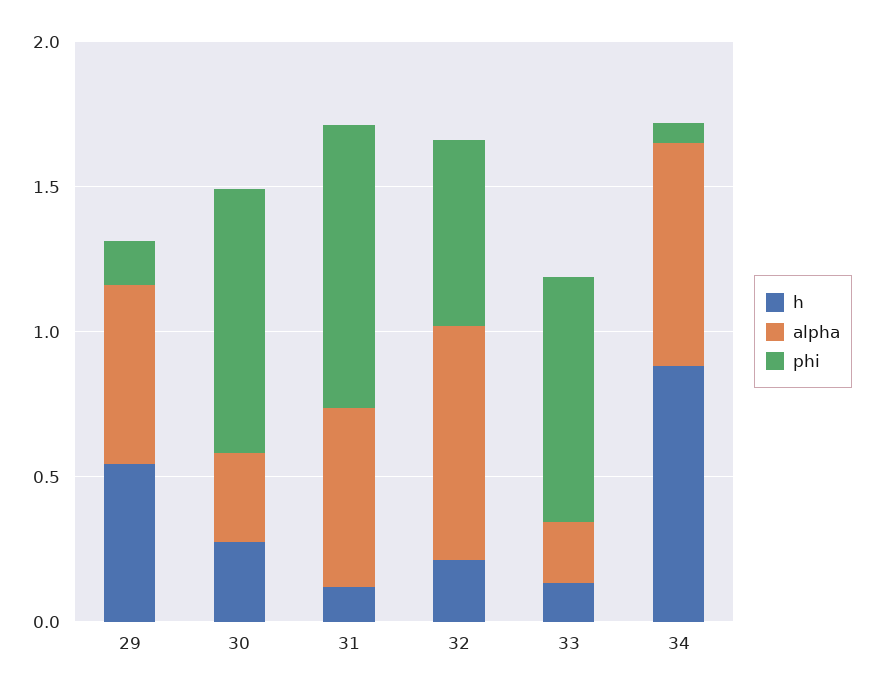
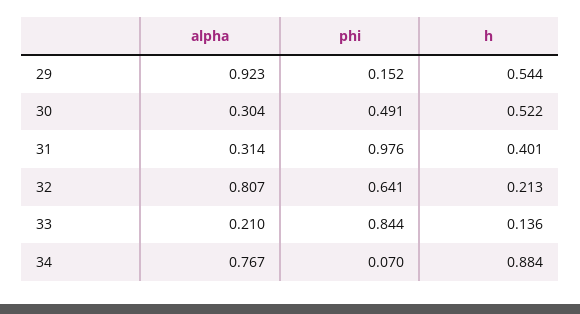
alpha, 29: 0.6 -> 0.923
h, 30: 0.3 -> 0.522
phi, 30: 0.9 -> 0.491
h, 31: 0.1 -> 0.401
alpha, 31: 0.6 -> 0.314

